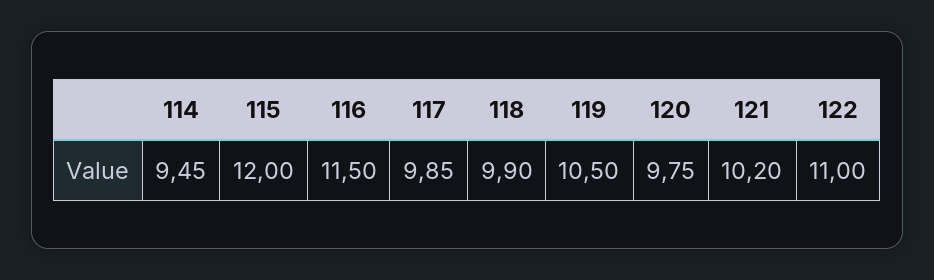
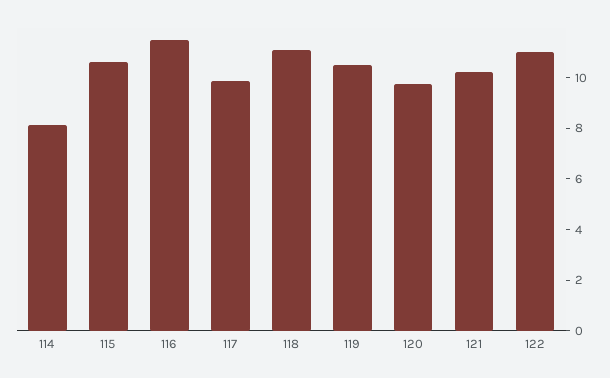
114: 9.45 -> 8
115: 12 -> 10.5
118: 9.9 -> 11

